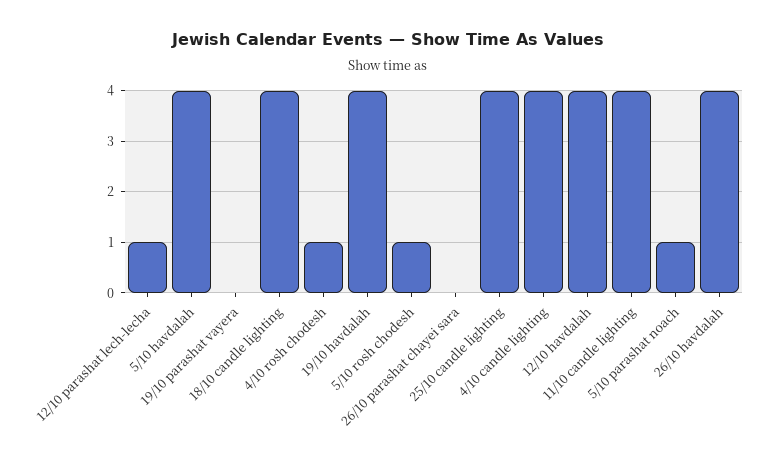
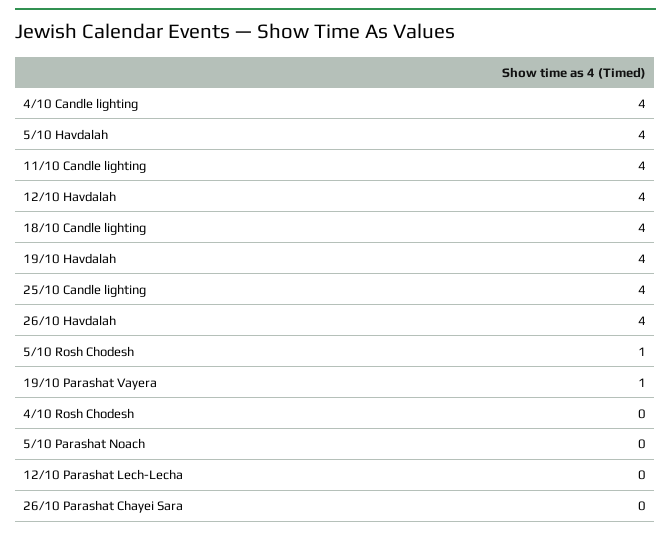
12/10 parashat lech-lecha: 1 -> 0
19/10 parashat vayera: 0 -> 1
4/10 rosh chodesh: 1 -> 0
5/10 parashat noach: 1 -> 0

